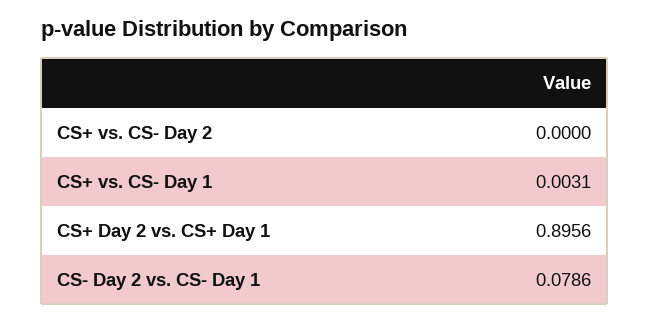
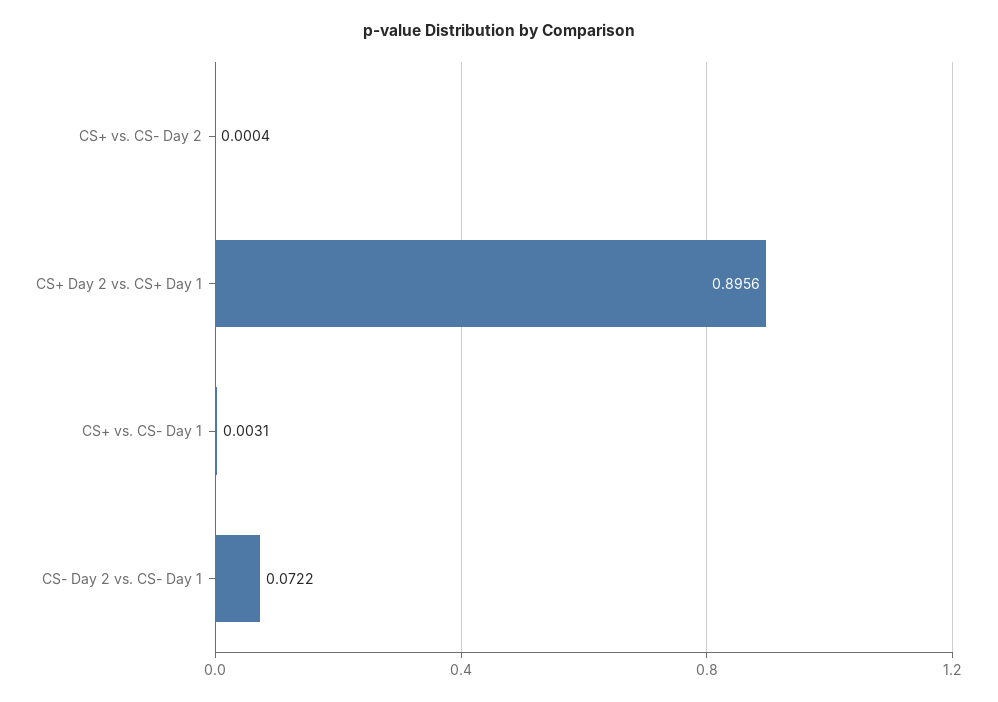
CS+ vs. CS- Day 2: 0 -> 0.0004
CS- Day 2 vs. CS- Day 1: 0.0786 -> 0.0722

